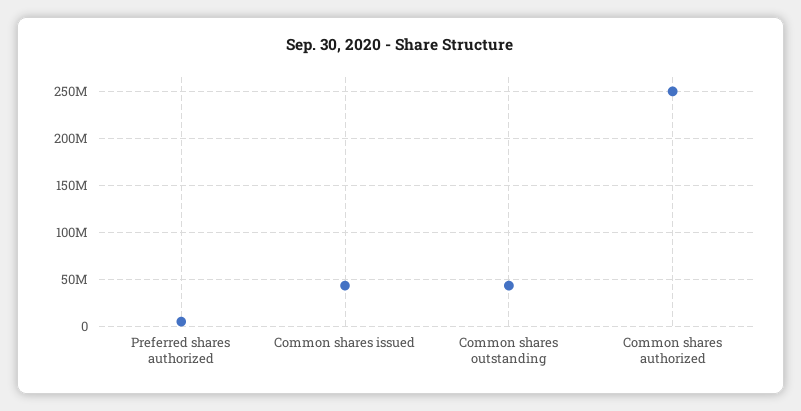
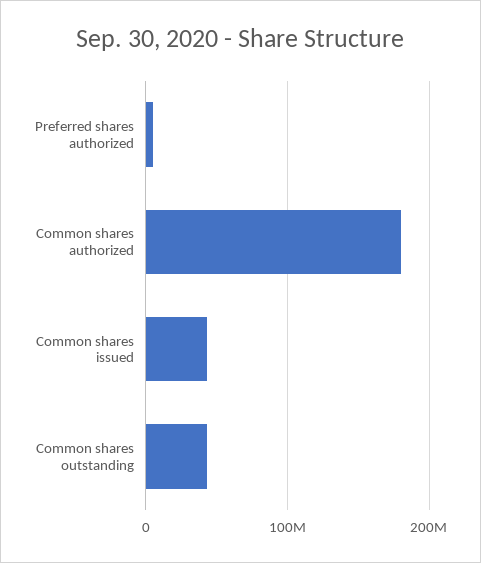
Common shares authorized: 250000000 -> 180000000

